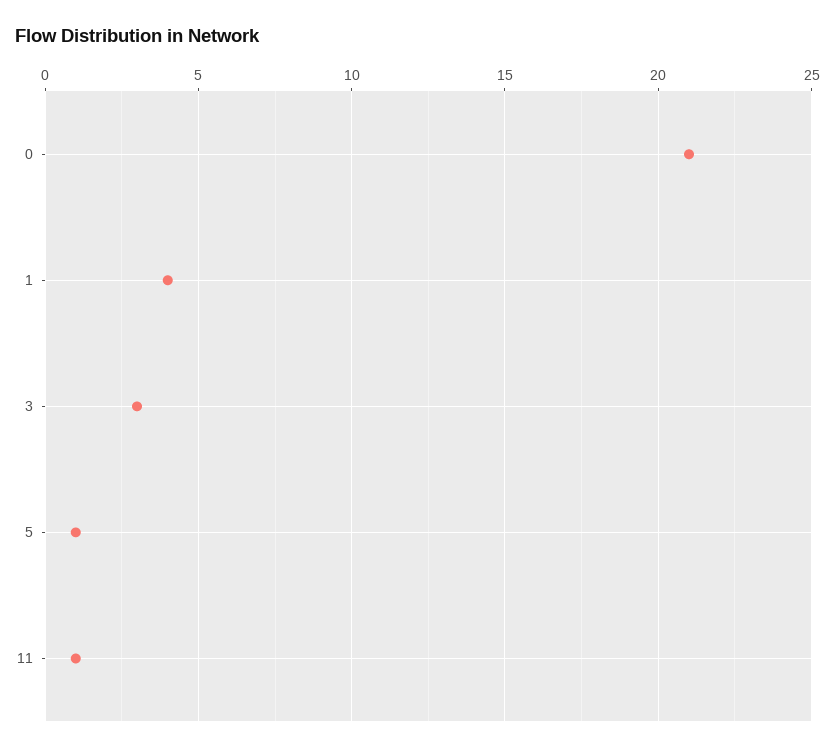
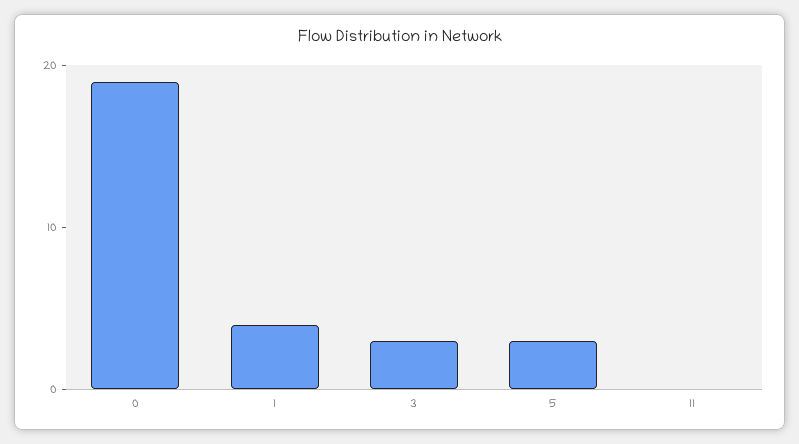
0: 21 -> 19
5: 1 -> 3
11: 1 -> 0

